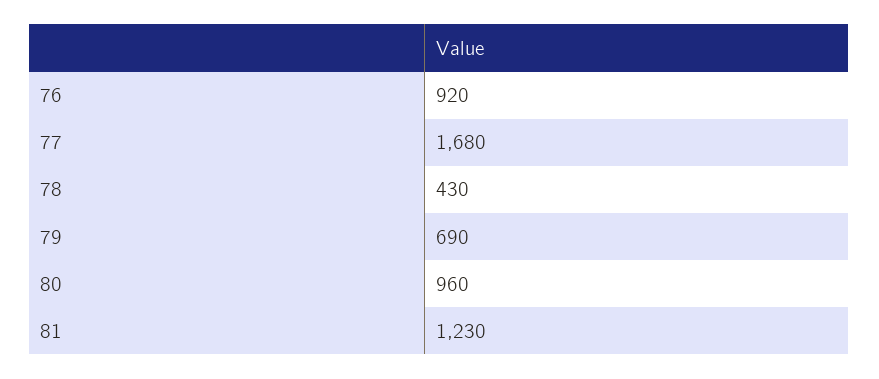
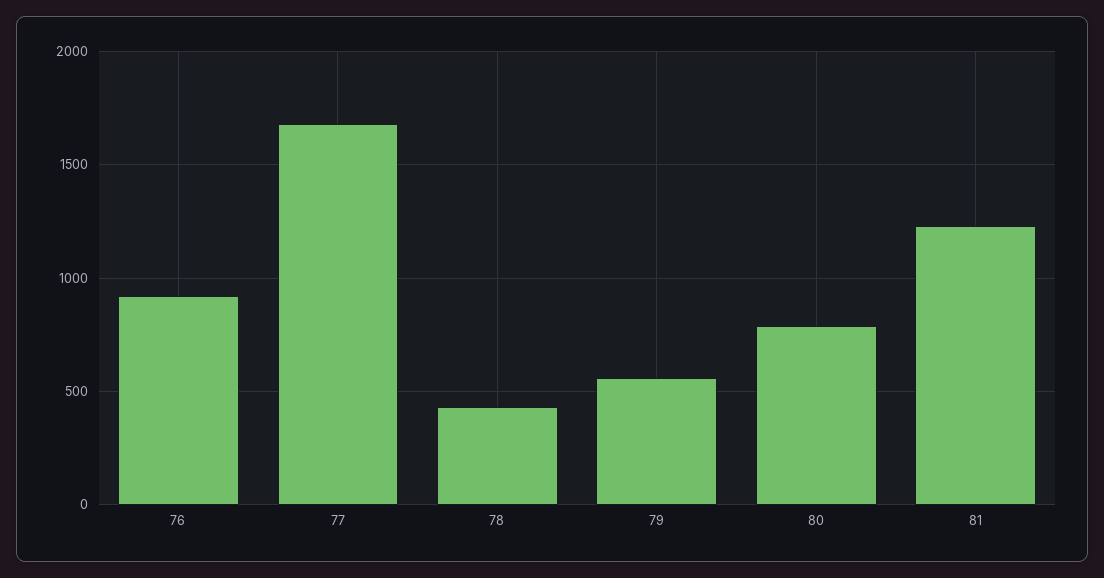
79: 690 -> 550
80: 960 -> 800

